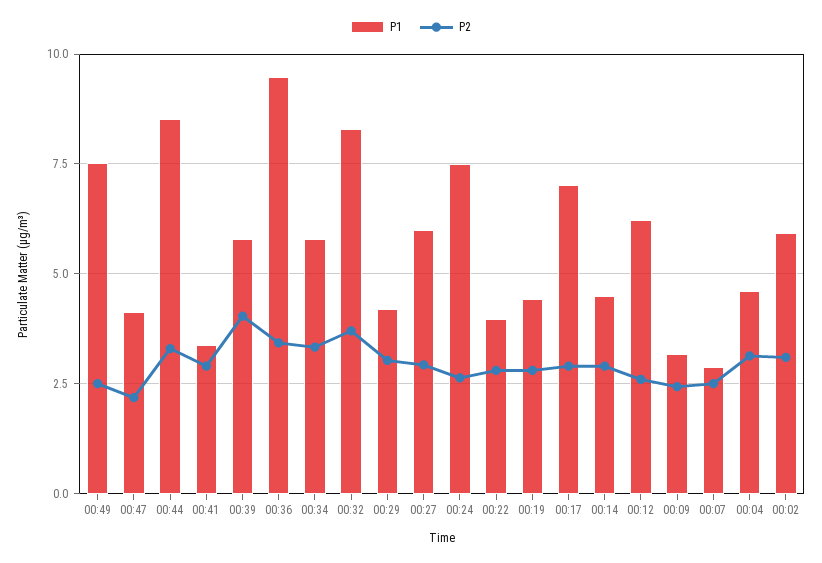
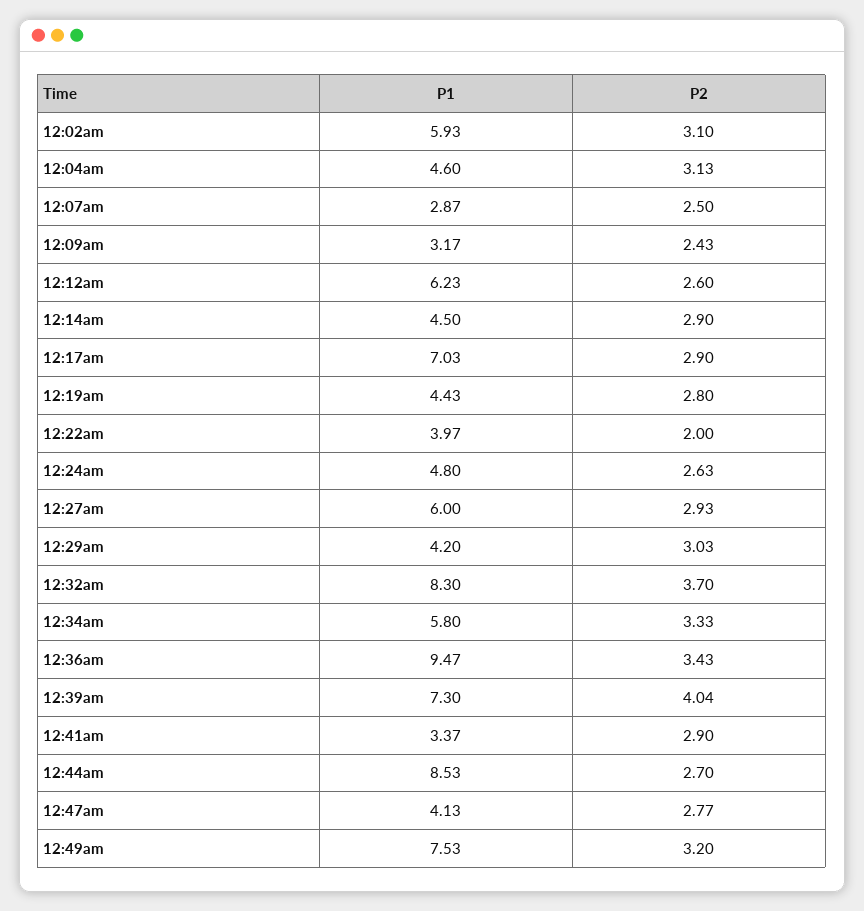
P2, 00:49: 2.5 -> 3.2
P2, 00:47: 2.25 -> 2.77
P2, 00:44: 3.25 -> 2.7
P1, 00:39: 5.75 -> 7.3
P1, 00:24: 7.5 -> 4.8
P2, 00:22: 2.75 -> 2

